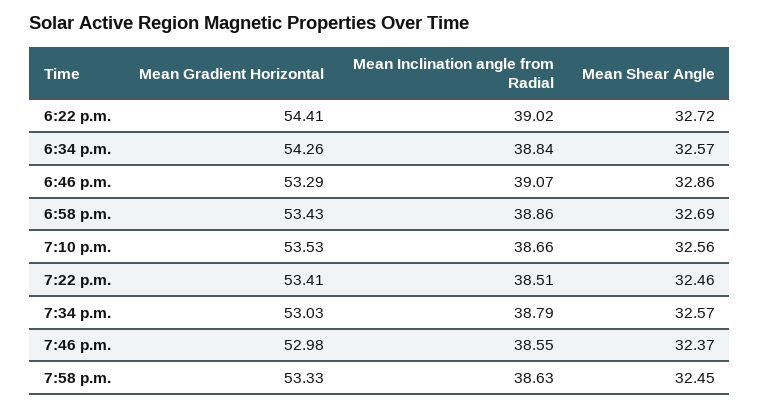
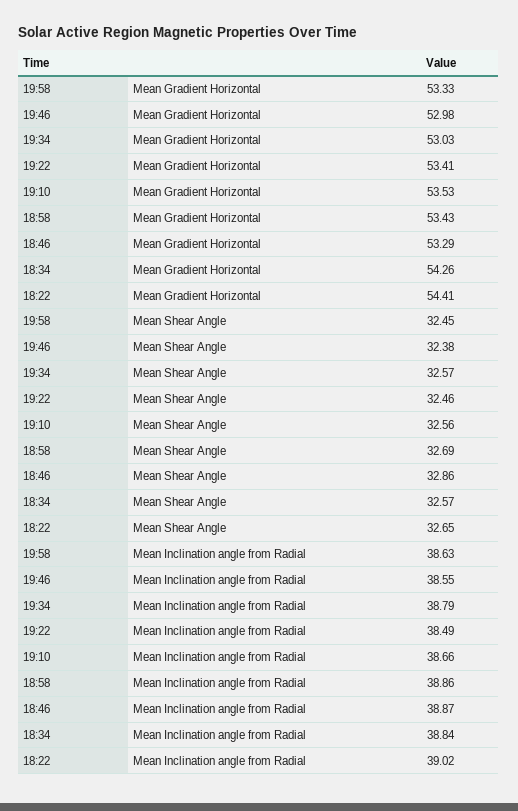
Mean Shear Angle, 6:22 p.m.: 32.72 -> 32.65
Mean Inclination angle from Radial, 6:46 p.m.: 39.07 -> 38.87
Mean Inclination angle from Radial, 7:22 p.m.: 38.51 -> 38.49
Mean Shear Angle, 7:46 p.m.: 32.37 -> 32.38

